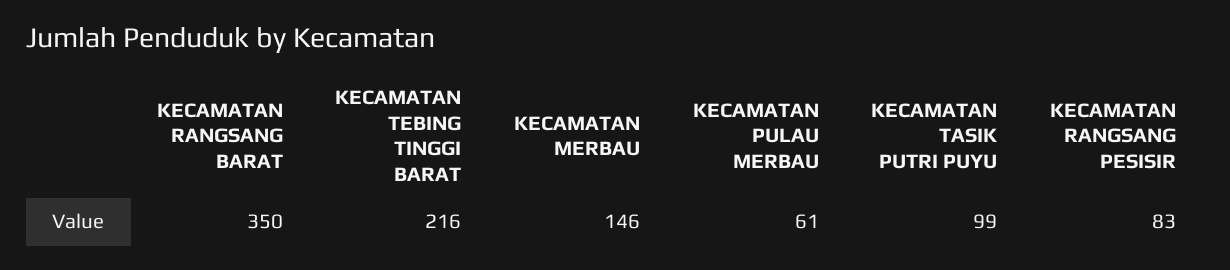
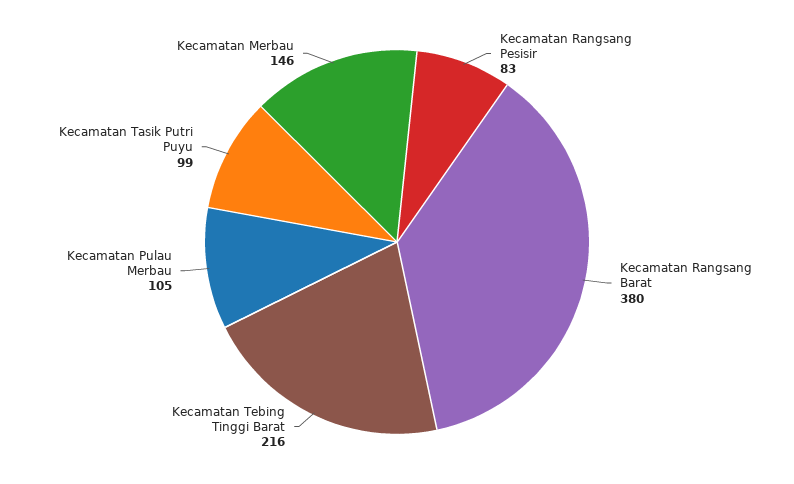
KECAMATAN RANGSANG BARAT: 350 -> 380
KECAMATAN PULAU MERBAU: 61 -> 105

